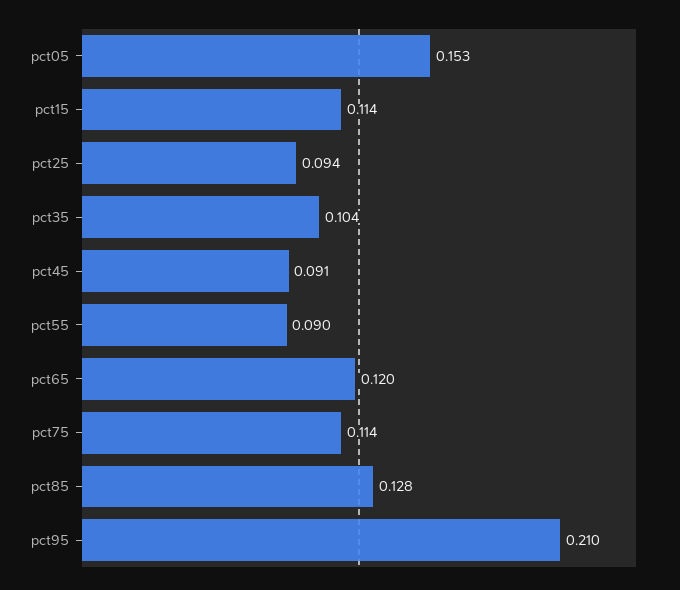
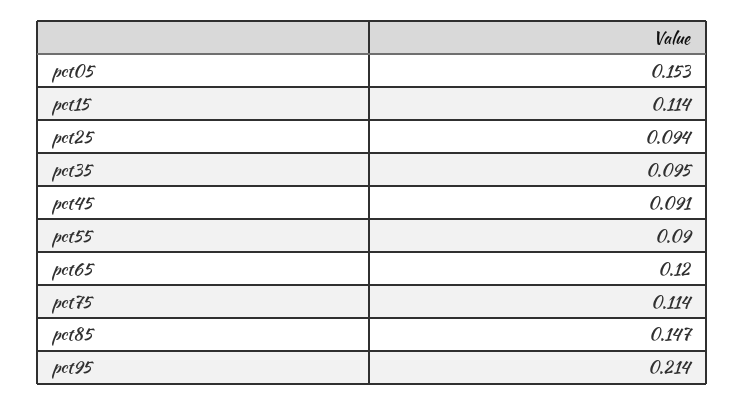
pct35: 0.104 -> 0.095
pct85: 0.128 -> 0.147
pct95: 0.21 -> 0.214

